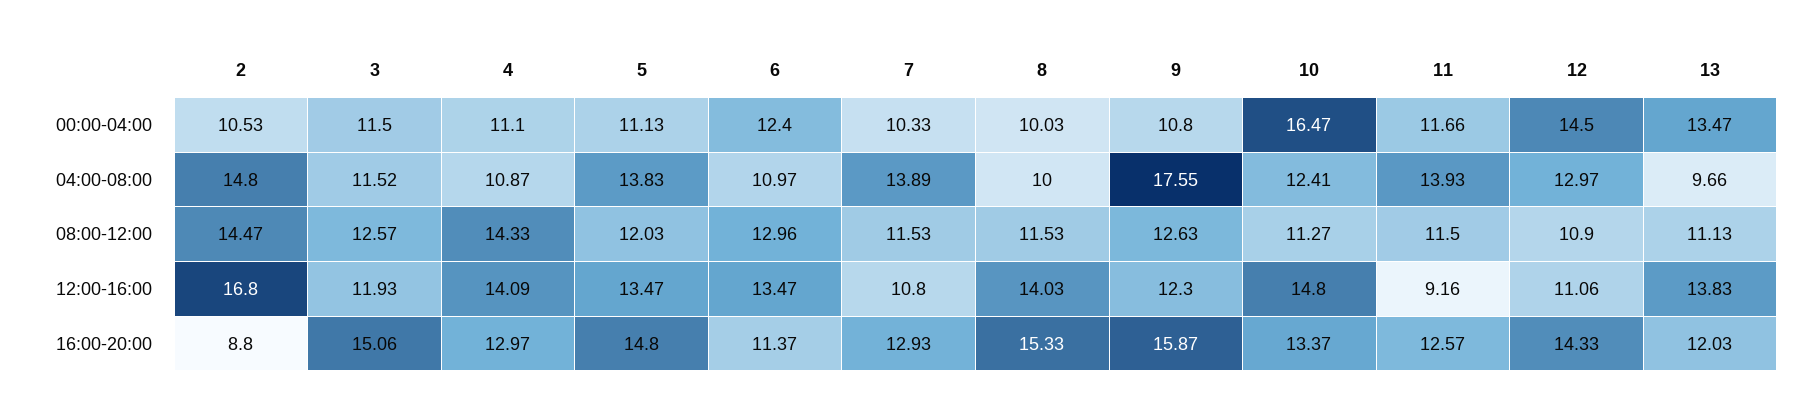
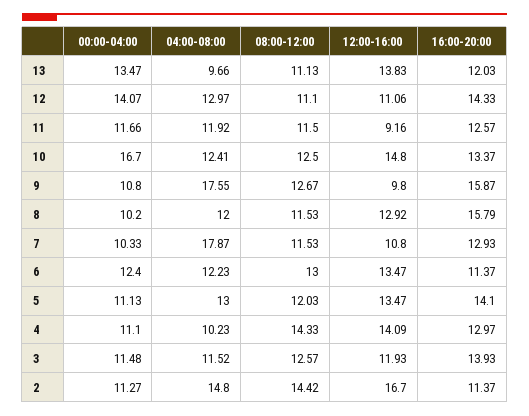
2, 00:00-04:00: 10.53 -> 11.27
3, 00:00-04:00: 11.5 -> 11.48
8, 00:00-04:00: 10.03 -> 10.2
10, 00:00-04:00: 16.47 -> 16.7
12, 00:00-04:00: 14.5 -> 14.07
4, 04:00-08:00: 10.87 -> 10.23
5, 04:00-08:00: 13.83 -> 13
6, 04:00-08:00: 10.97 -> 12.23
7, 04:00-08:00: 13.89 -> 17.87
8, 04:00-08:00: 10 -> 12
11, 04:00-08:00: 13.93 -> 11.92
2, 08:00-12:00: 14.47 -> 14.42
6, 08:00-12:00: 12.96 -> 13
9, 08:00-12:00: 12.63 -> 12.67
10, 08:00-12:00: 11.27 -> 12.5
12, 08:00-12:00: 10.9 -> 11.1
2, 12:00-16:00: 16.8 -> 16.7
8, 12:00-16:00: 14.03 -> 12.92
9, 12:00-16:00: 12.3 -> 9.8
2, 16:00-20:00: 8.8 -> 11.37
3, 16:00-20:00: 15.06 -> 13.93
5, 16:00-20:00: 14.8 -> 14.1
8, 16:00-20:00: 15.33 -> 15.79

